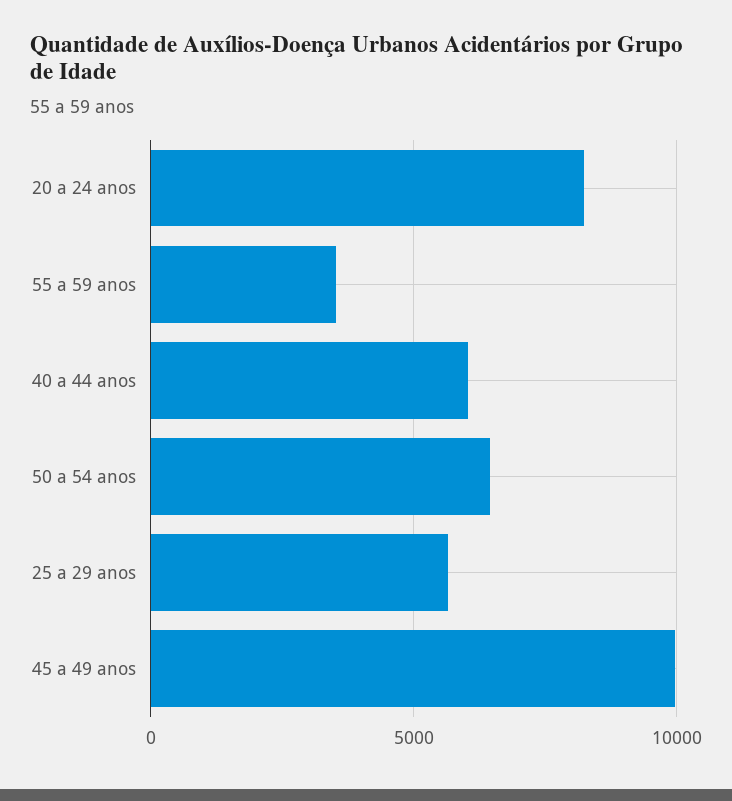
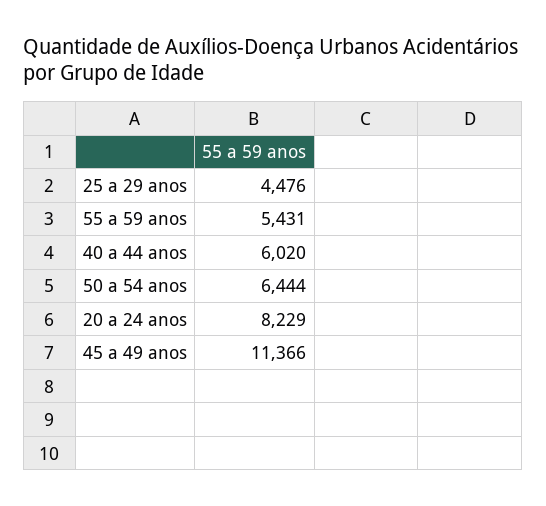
55 a 59 anos: 3500 -> 5431
25 a 29 anos: 5500 -> 4476
45 a 49 anos: 10000 -> 11366

